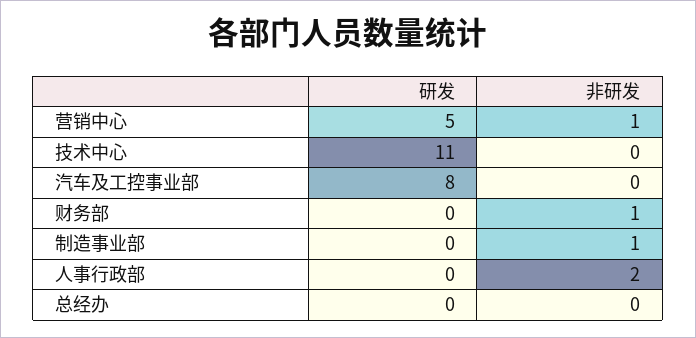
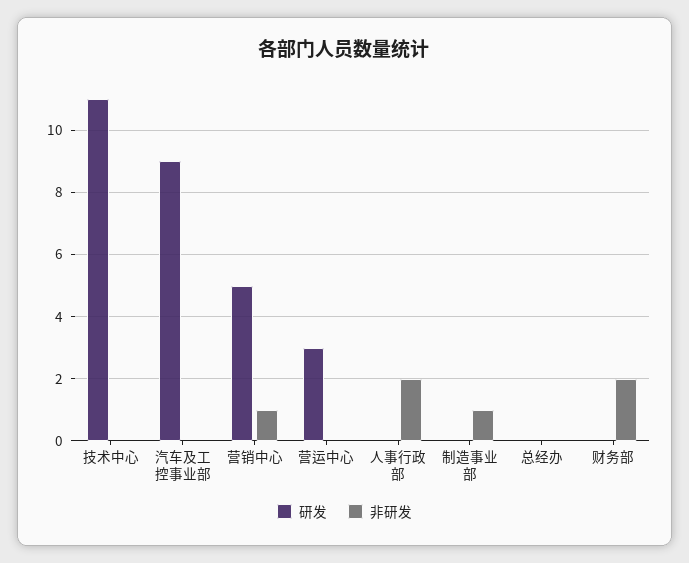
研发, 汽车及工控事业部: 8 -> 9
非研发, 财务部: 1 -> 2
研发, 营运中心: none -> 3
非研发, 营运中心: none -> 0

